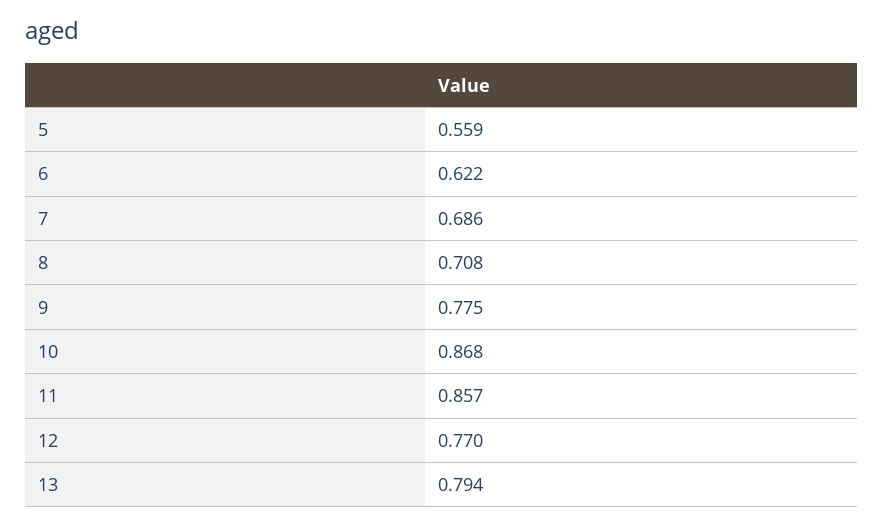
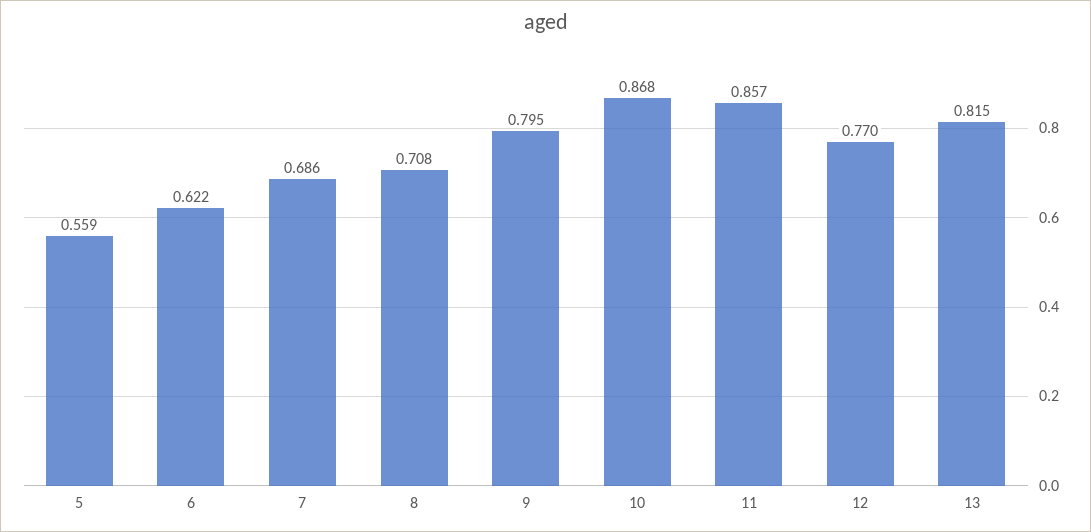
9: 0.775 -> 0.795
13: 0.794 -> 0.815

